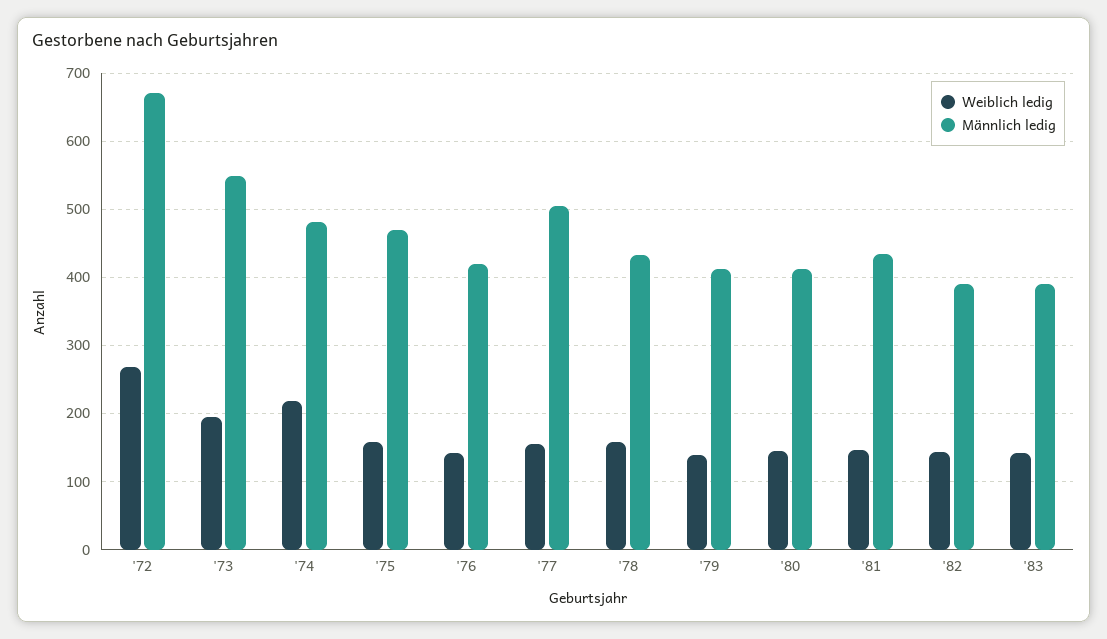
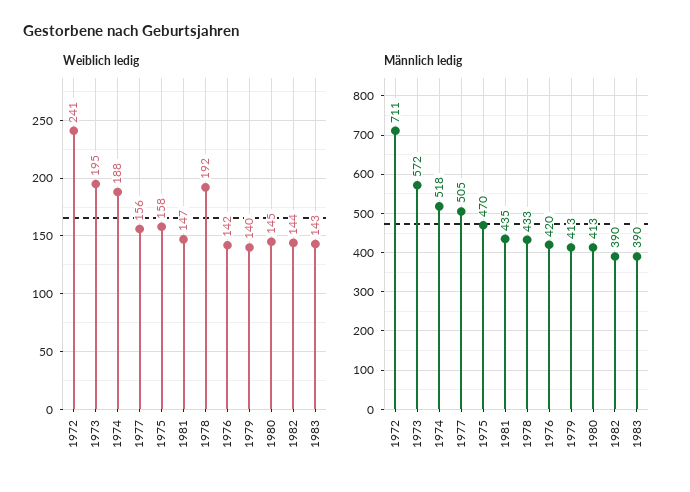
Weiblich ledig, '72: 270 -> 241
Männlich ledig, '72: 670 -> 711
Männlich ledig, '73: 550 -> 572
Weiblich ledig, '74: 220 -> 188
Männlich ledig, '74: 480 -> 518
Weiblich ledig, '78: 160 -> 192

